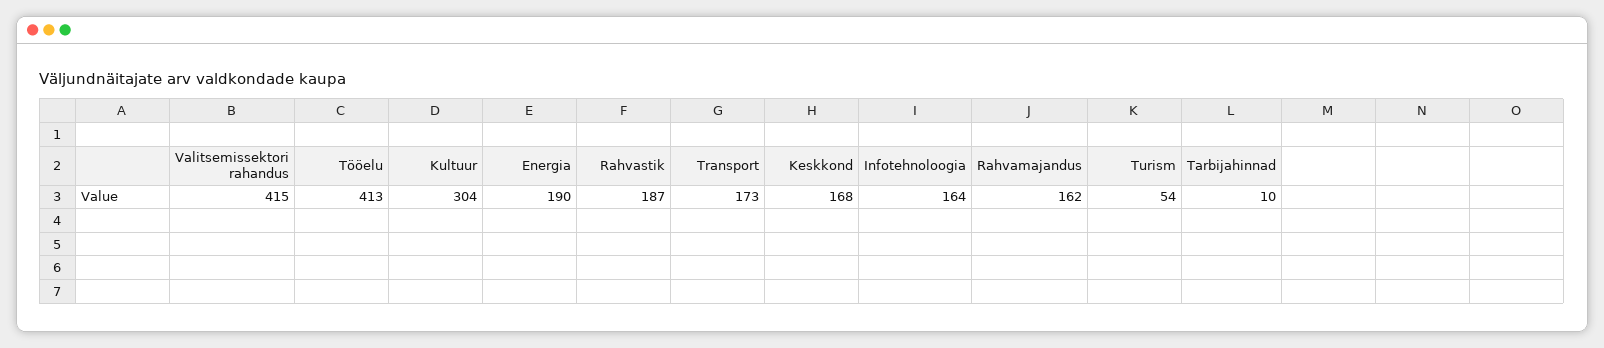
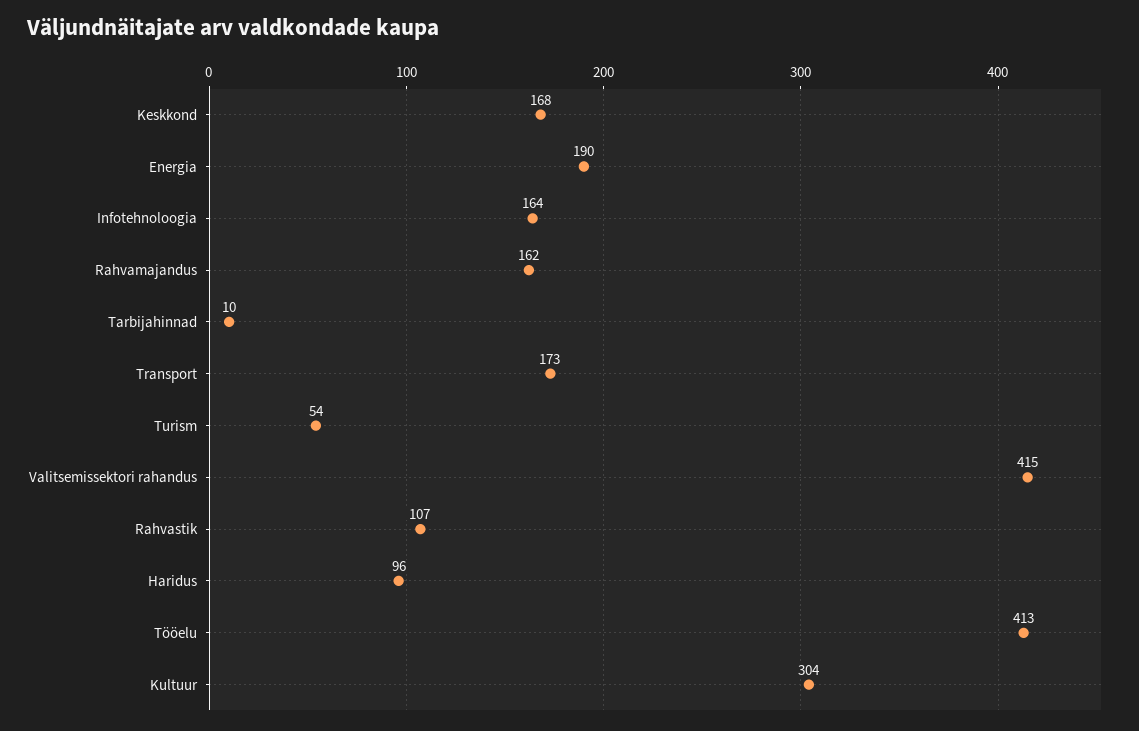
Rahvastik: 187 -> 107
Haridus: none -> 96

